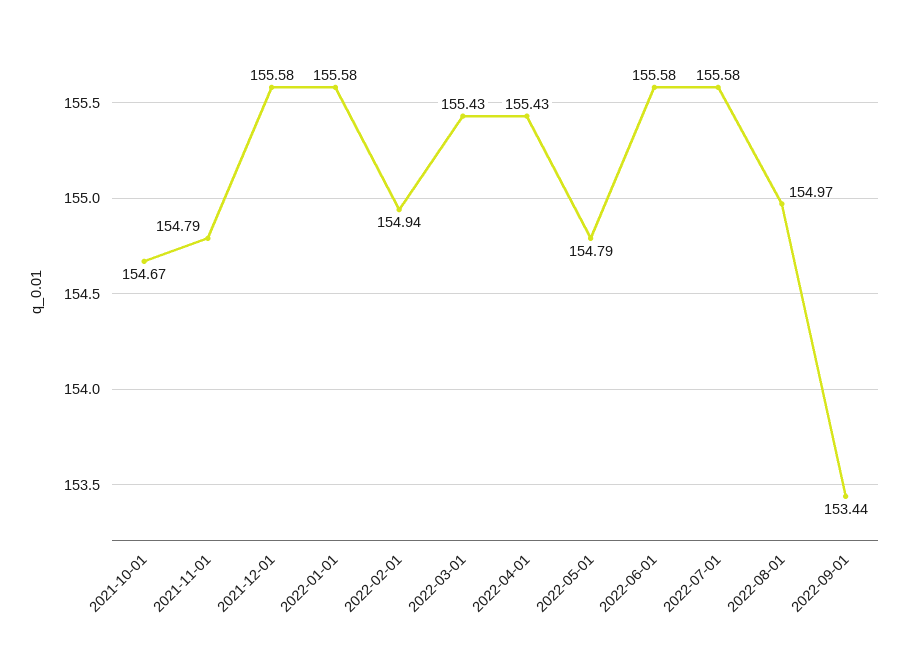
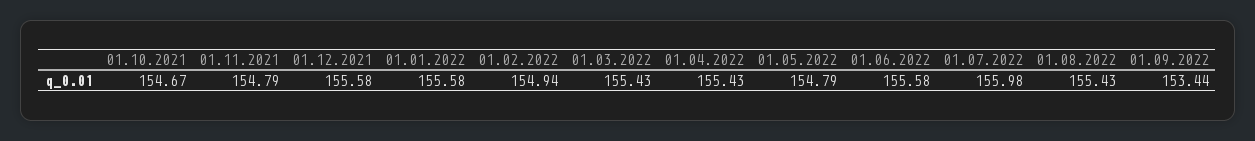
2022-07-01: 155.58 -> 155.98
2022-08-01: 154.97 -> 155.43

